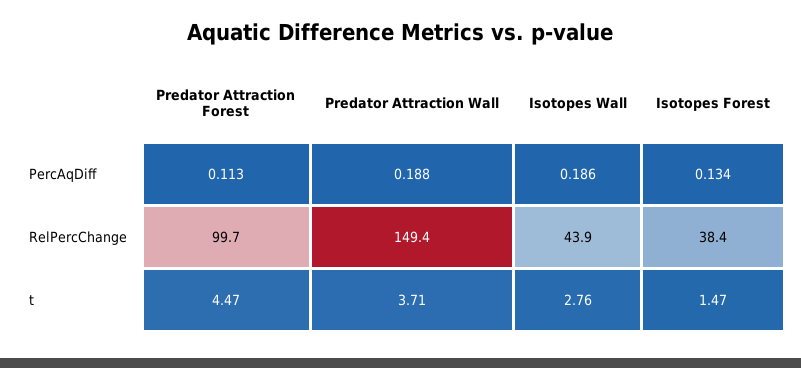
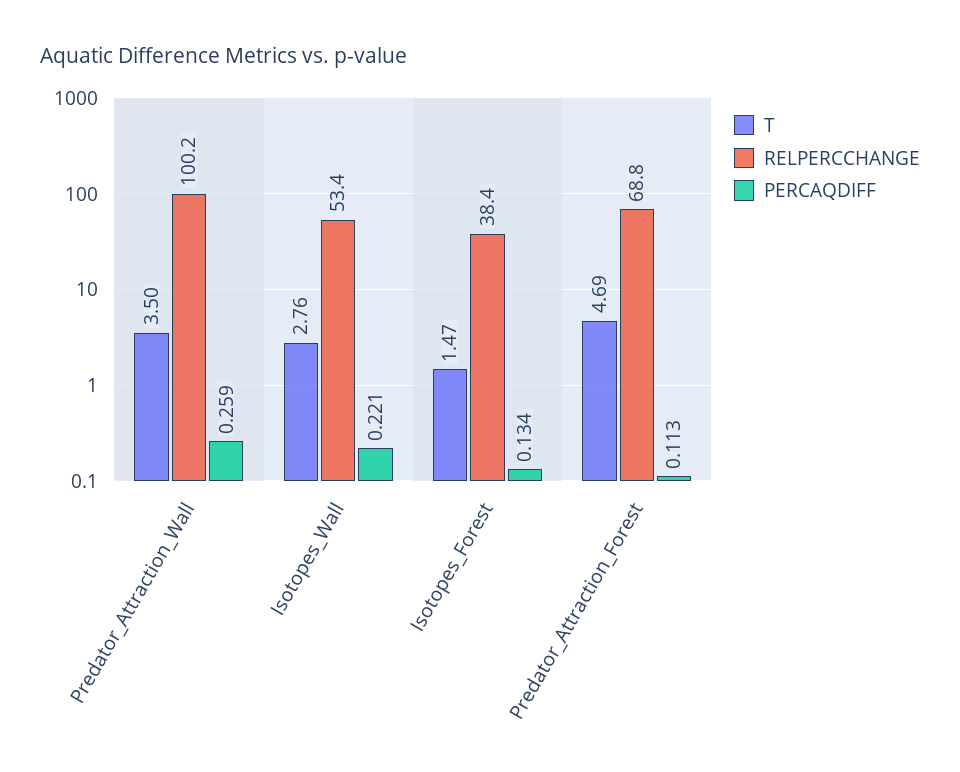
PercAqDiff, Predator Attraction Wall: 0.188 -> 0.259
PercAqDiff, Isotopes Wall: 0.186 -> 0.221
RelPercChange, Predator Attraction Forest: 99.7 -> 68.8
RelPercChange, Predator Attraction Wall: 149.4 -> 100.2
RelPercChange, Isotopes Wall: 43.9 -> 53.4
t, Predator Attraction Forest: 4.47 -> 4.69
t, Predator Attraction Wall: 3.71 -> 3.5

